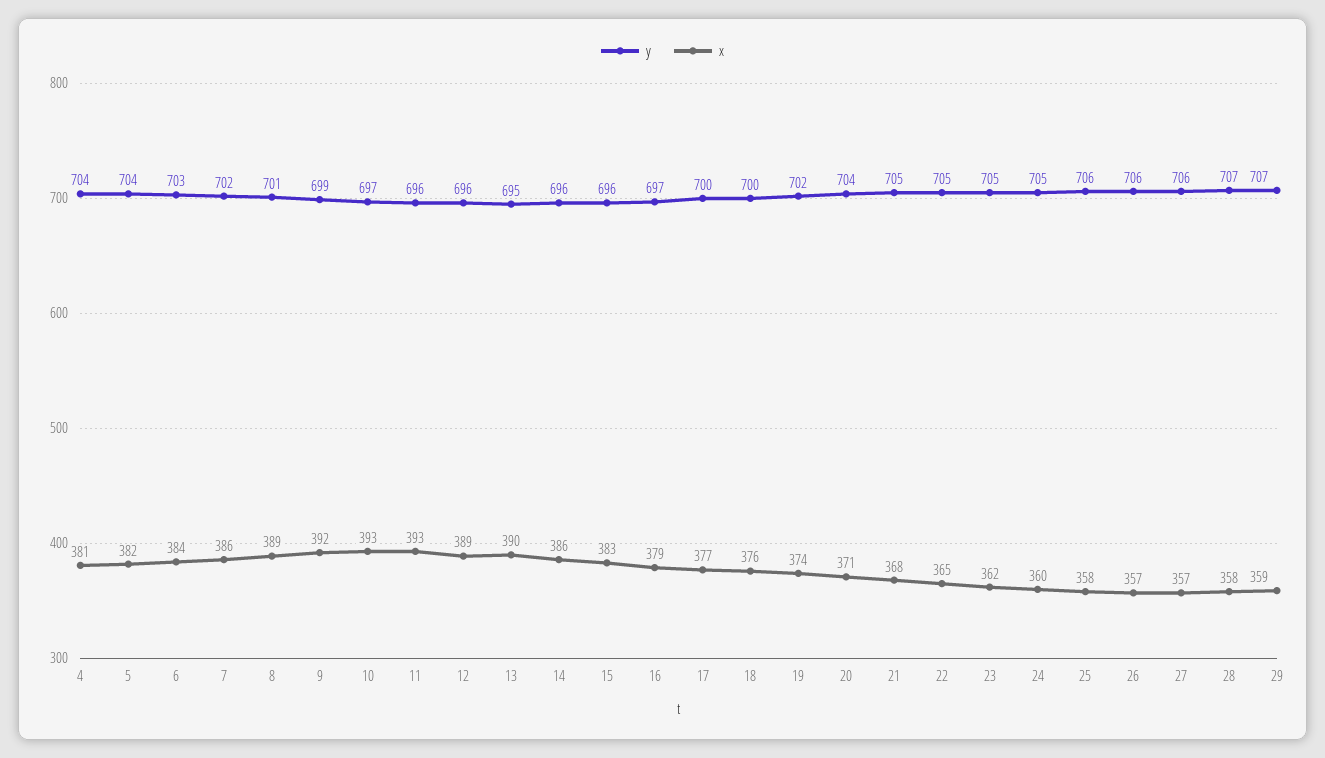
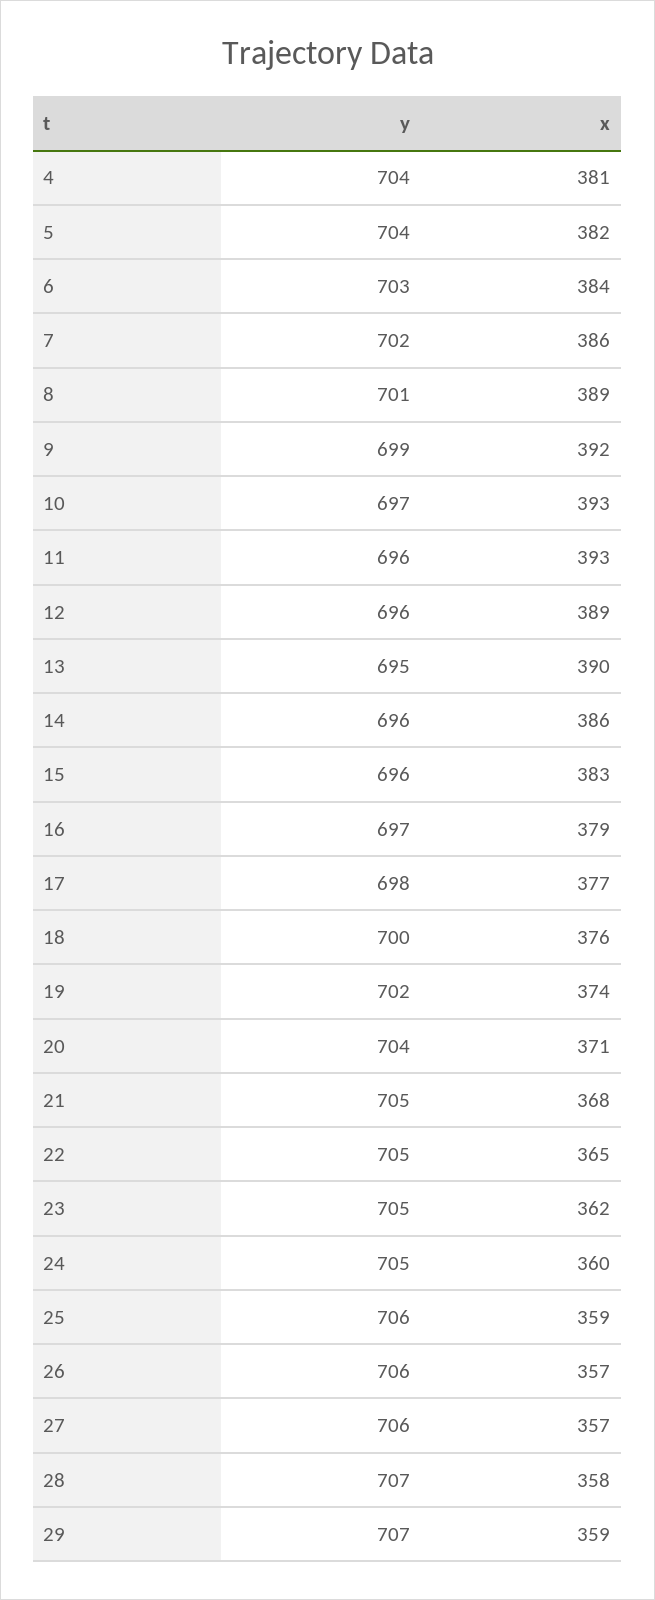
y, 17: 700 -> 698
x, 25: 358 -> 359

